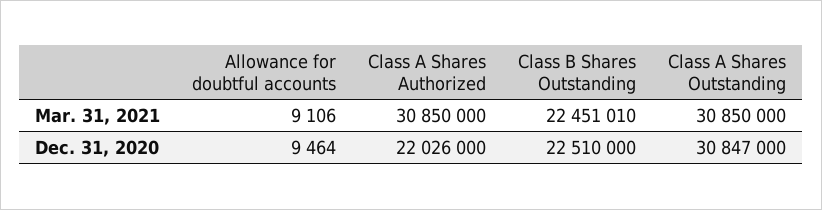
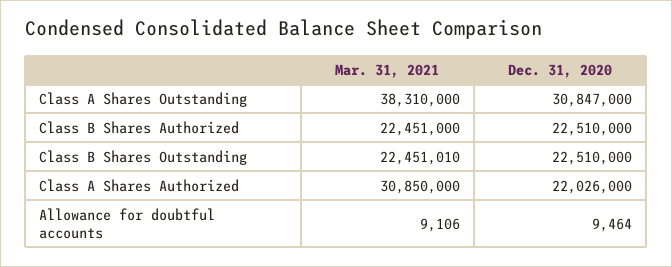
Class A Shares Outstanding, Mar. 31, 2021: 30850000 -> 38310000
Class B Shares Authorized, Mar. 31, 2021: none -> 22451000
Class B Shares Authorized, Dec. 31, 2020: none -> 22510000

